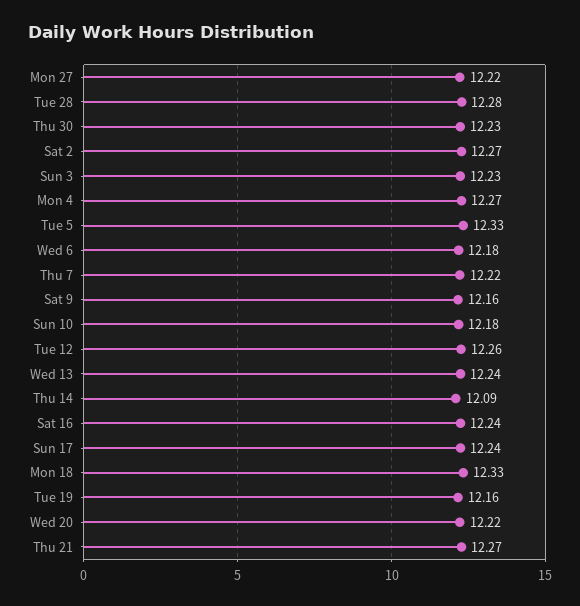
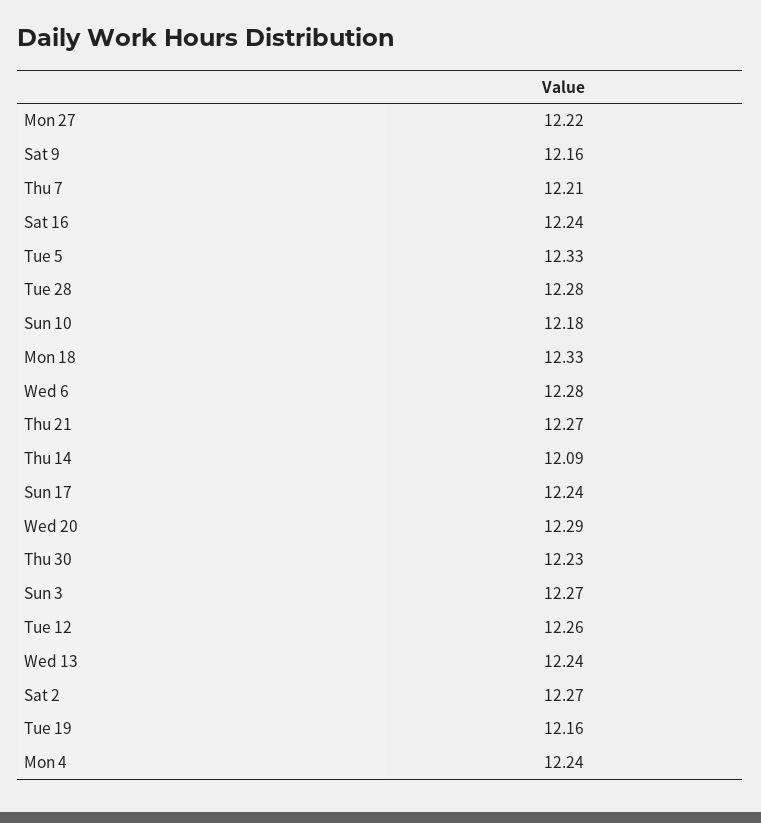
Sun 3: 12.23 -> 12.27
Mon 4: 12.27 -> 12.24
Wed 6: 12.18 -> 12.28
Thu 7: 12.22 -> 12.21
Wed 20: 12.22 -> 12.29

